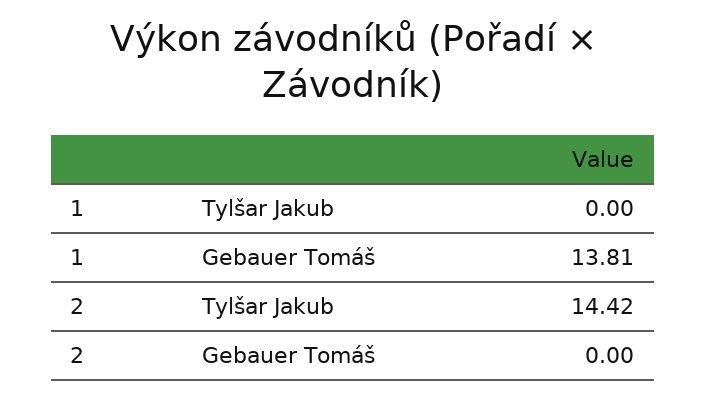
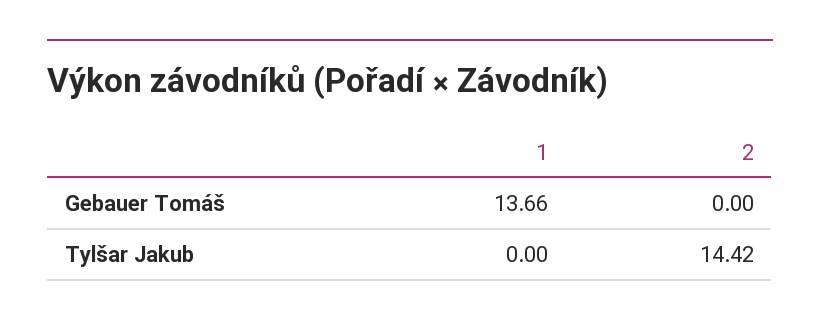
1, Gebauer Tomáš: 13.81 -> 13.66

